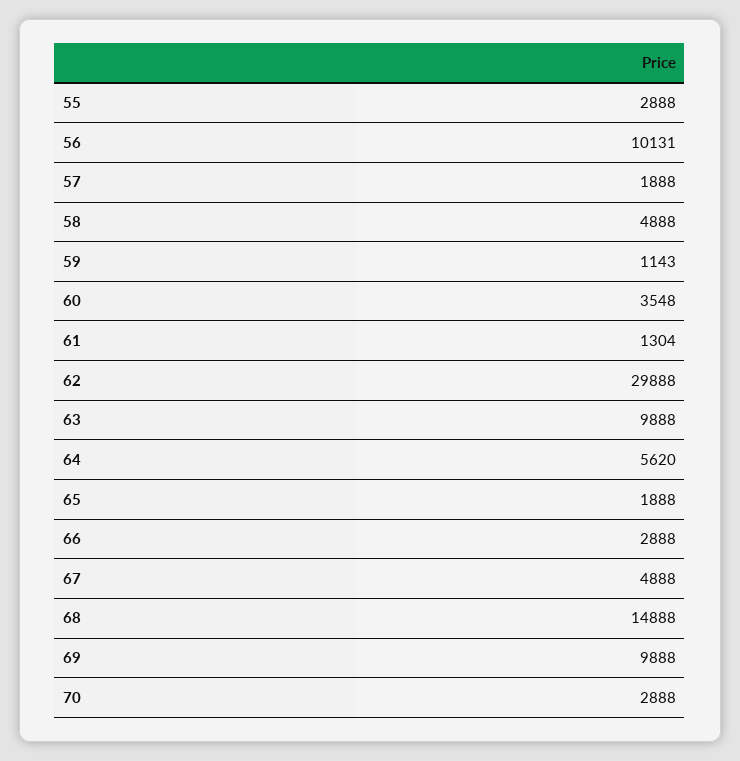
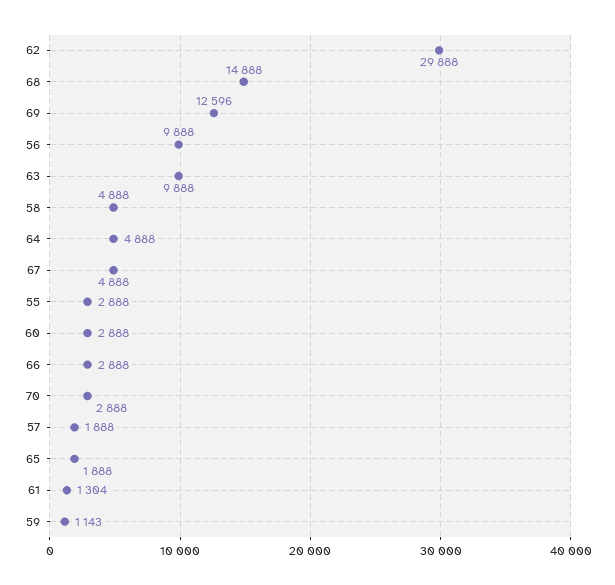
56: 10131 -> 9888
60: 3548 -> 2888
64: 5620 -> 4888
69: 9888 -> 12596

